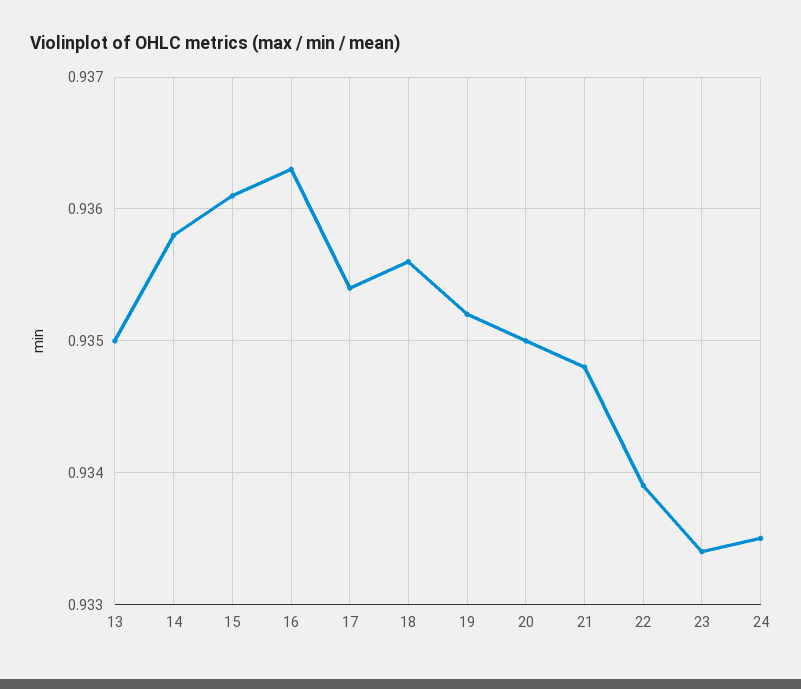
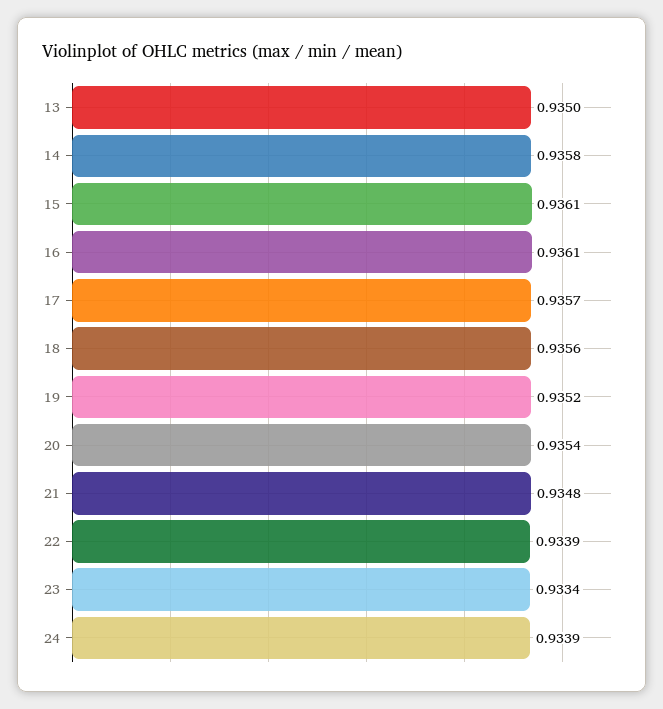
16: 0.9363 -> 0.9361
17: 0.9354 -> 0.9357
20: 0.935 -> 0.9354
24: 0.9335 -> 0.9339

